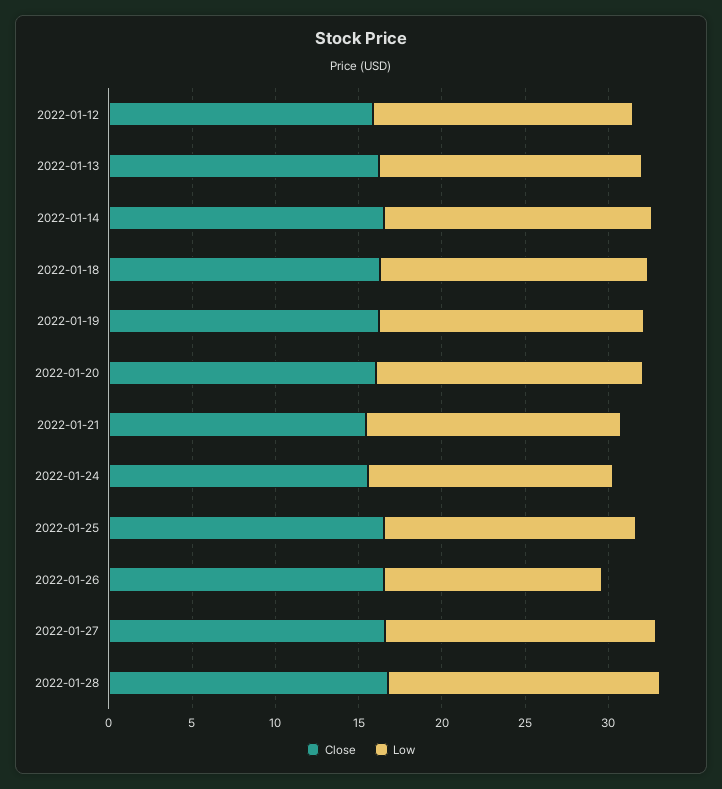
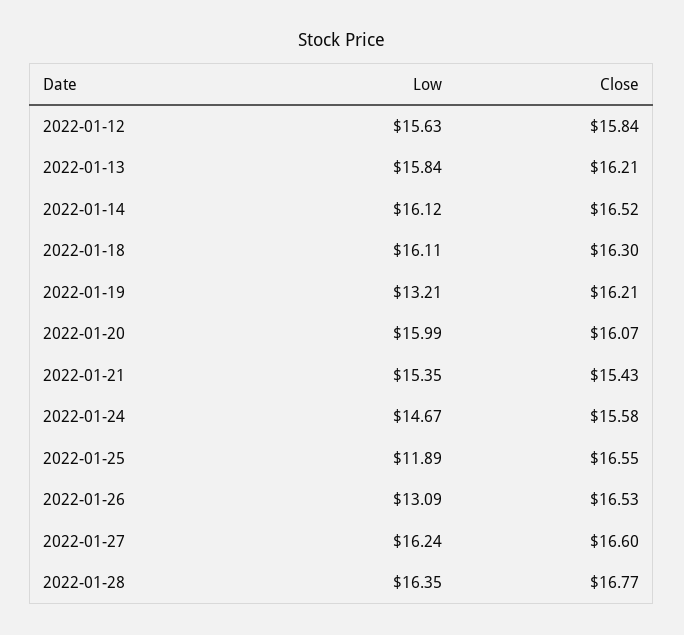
Low, 2022-01-19: 16 -> 13.21
Low, 2022-01-25: 15 -> 11.89

